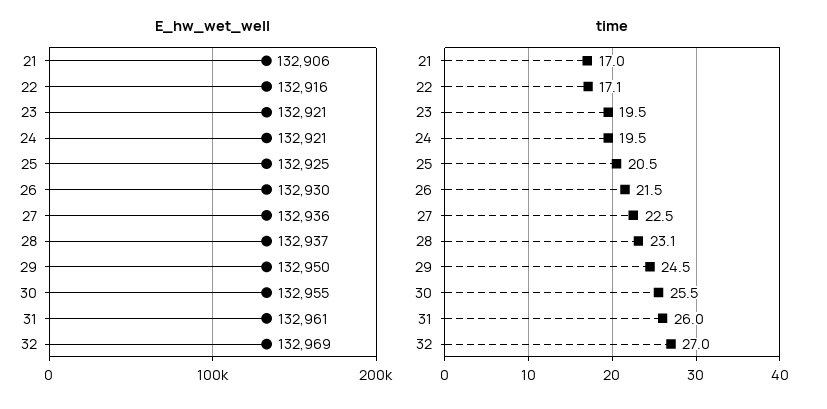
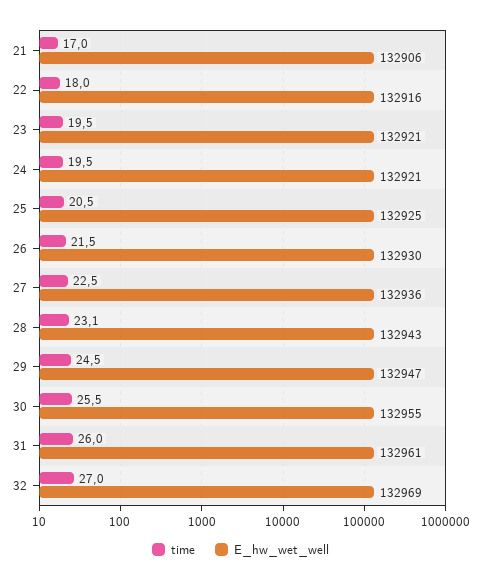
E_hw_wet_well, 28: 132937 -> 132943
E_hw_wet_well, 29: 132950 -> 132947
time, 22: 17.1 -> 18

